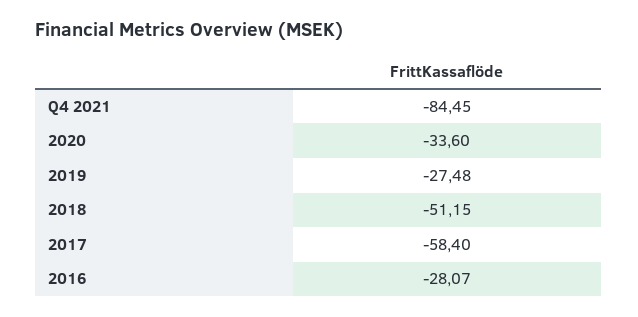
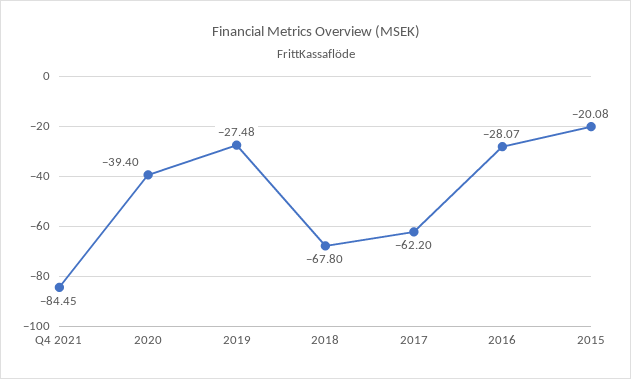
2020: -33.6 -> -39.4
2018: -51.15 -> -67.8
2017: -58.4 -> -62.2
2015: none -> -20.08

